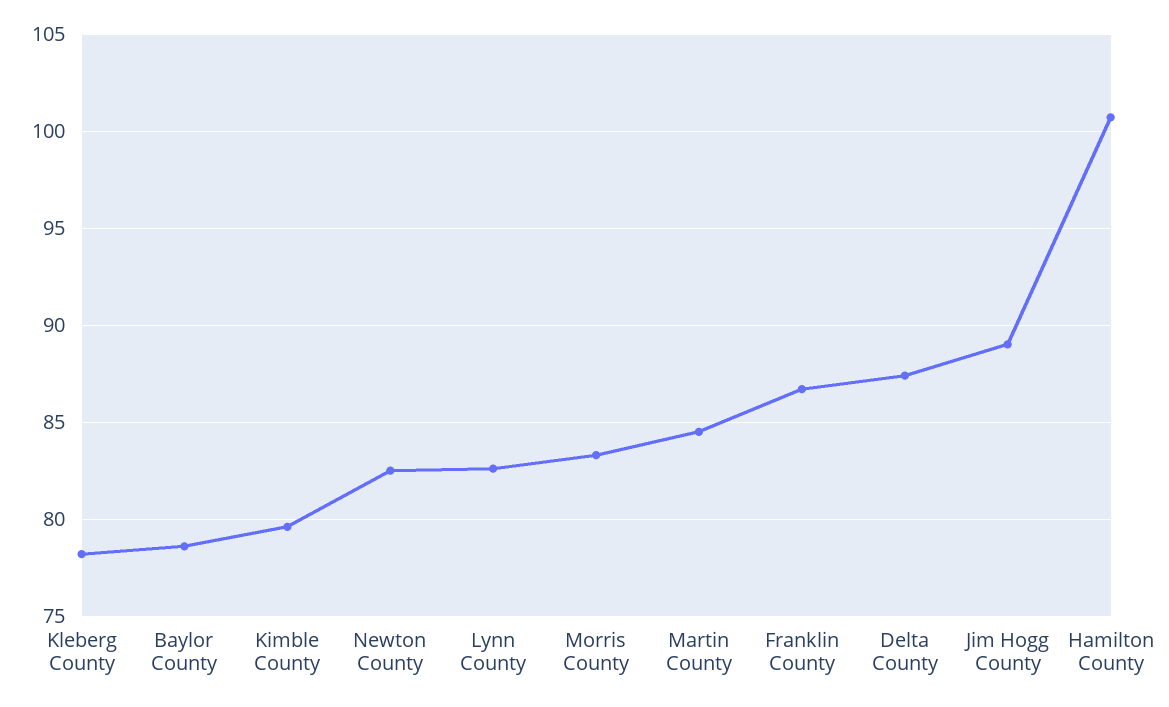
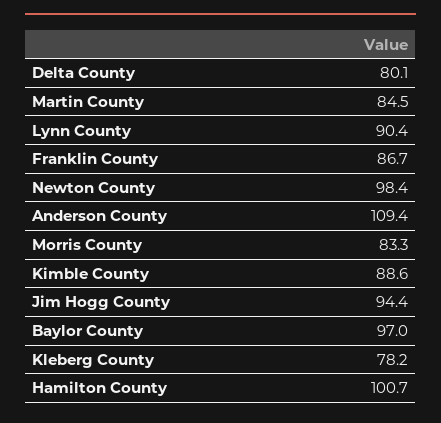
Baylor County: 78.5 -> 97
Kimble County: 79.5 -> 88.6
Newton County: 82.5 -> 98.4
Lynn County: 82.5 -> 90.4
Delta County: 87.5 -> 80.1
Jim Hogg County: 89 -> 94.4
Anderson County: none -> 109.4

